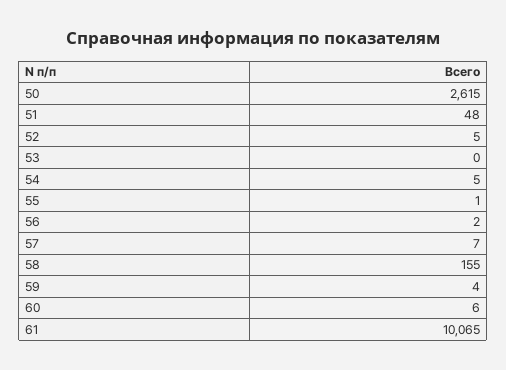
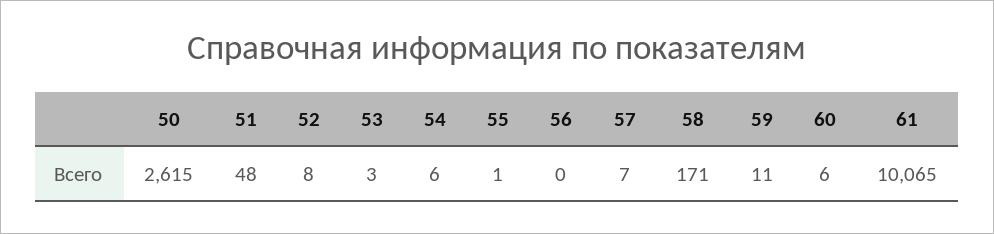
52: 5 -> 8
53: 0 -> 3
54: 5 -> 6
56: 2 -> 0
58: 155 -> 171
59: 4 -> 11

